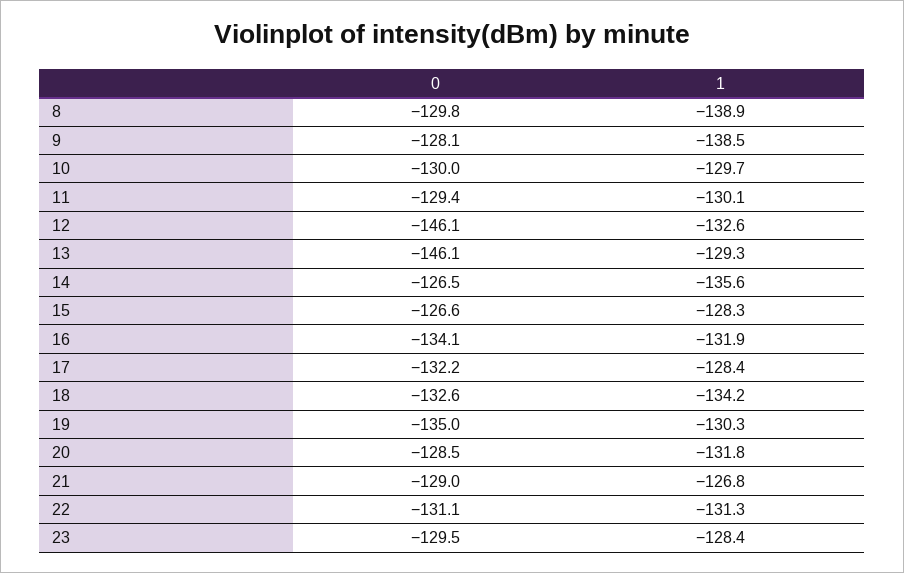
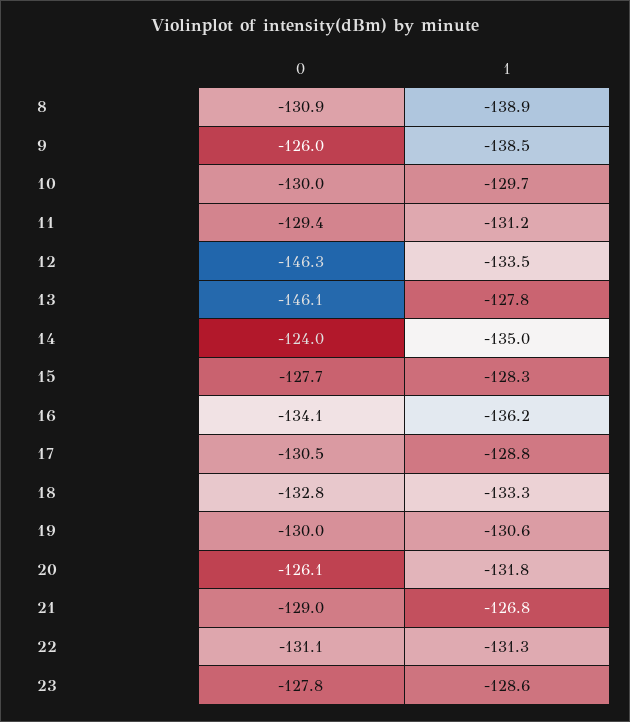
0, 8: -129.8 -> -130.9
0, 9: -128.1 -> -126
1, 11: -130.1 -> -131.2
0, 12: -146.1 -> -146.3
1, 12: -132.6 -> -133.5
1, 13: -129.3 -> -127.8
0, 14: -126.5 -> -124
1, 14: -135.6 -> -135
0, 15: -126.6 -> -127.7
1, 16: -131.9 -> -136.2
0, 17: -132.2 -> -130.5
1, 17: -128.4 -> -128.8
0, 18: -132.6 -> -132.8
1, 18: -134.2 -> -133.3
0, 19: -135 -> -130
1, 19: -130.3 -> -130.6
0, 20: -128.5 -> -126.1
0, 23: -129.5 -> -127.8
1, 23: -128.4 -> -128.6

